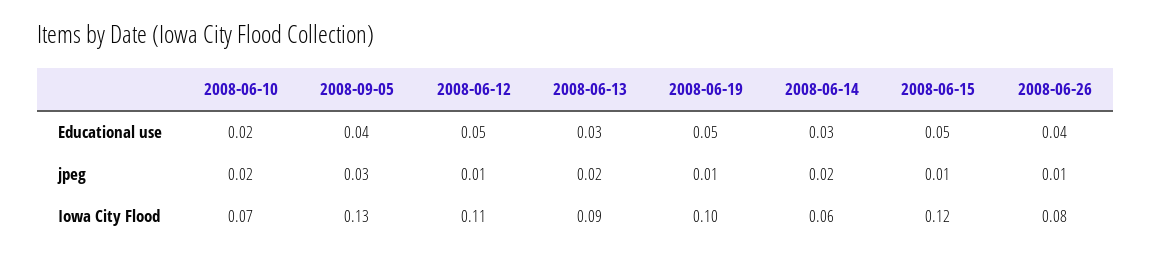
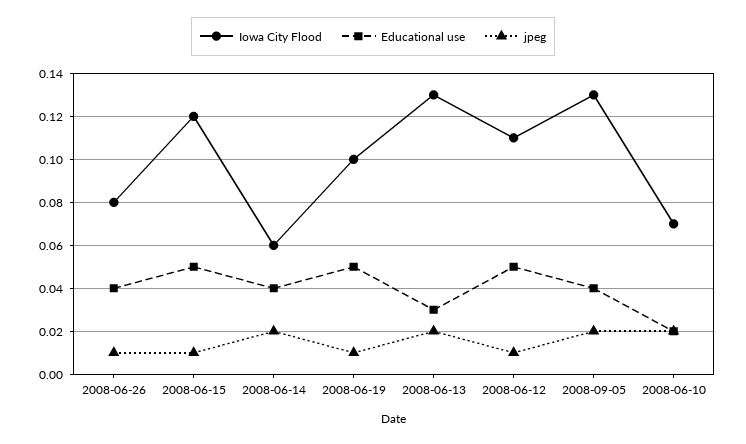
Educational use, 2008-06-14: 0.03 -> 0.04
jpeg, 2008-09-05: 0.03 -> 0.02
Iowa City Flood, 2008-06-13: 0.09 -> 0.13

